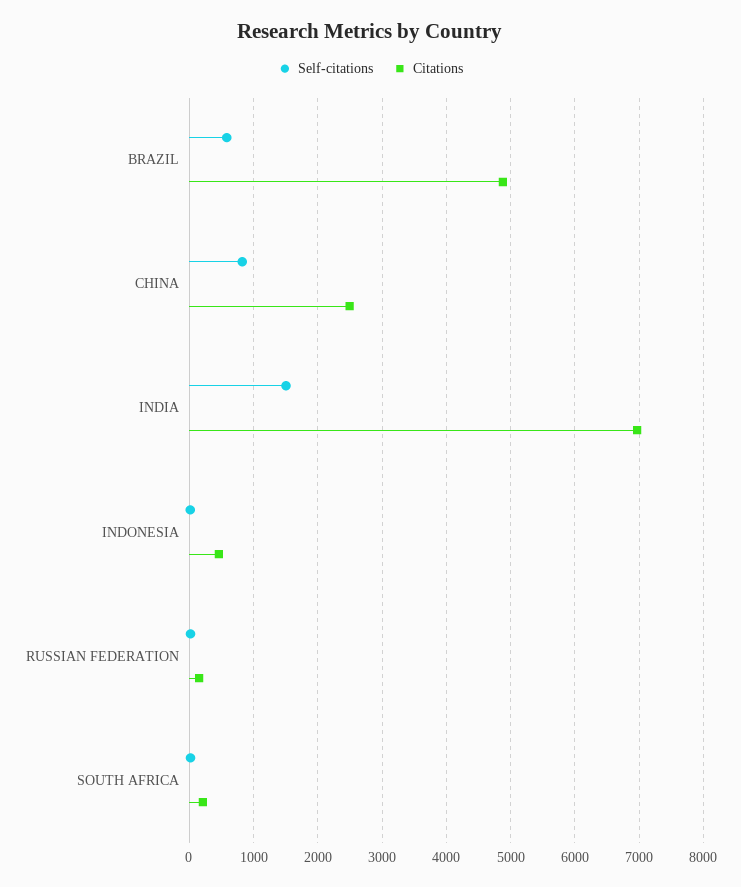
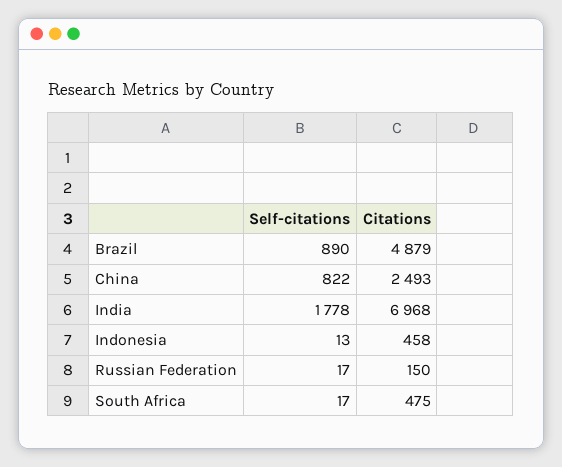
Self-citations, BRAZIL: 600 -> 890
Self-citations, INDIA: 1500 -> 1778
Citations, SOUTH AFRICA: 200 -> 475

